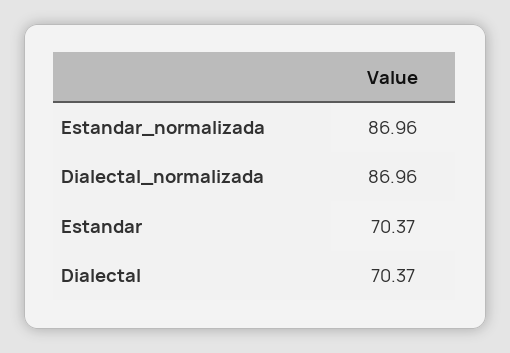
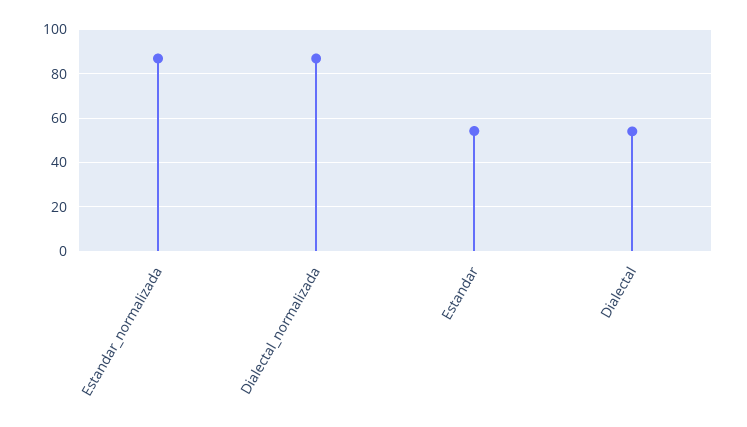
Estandar: 70.37 -> 55
Dialectal: 70.37 -> 55

